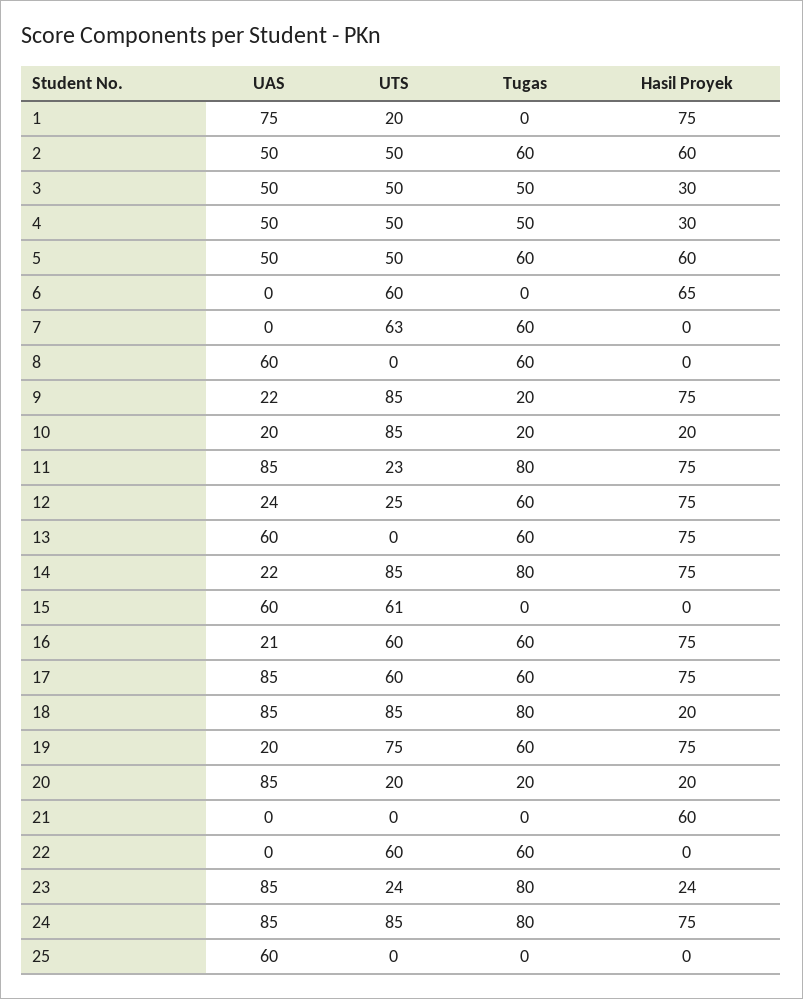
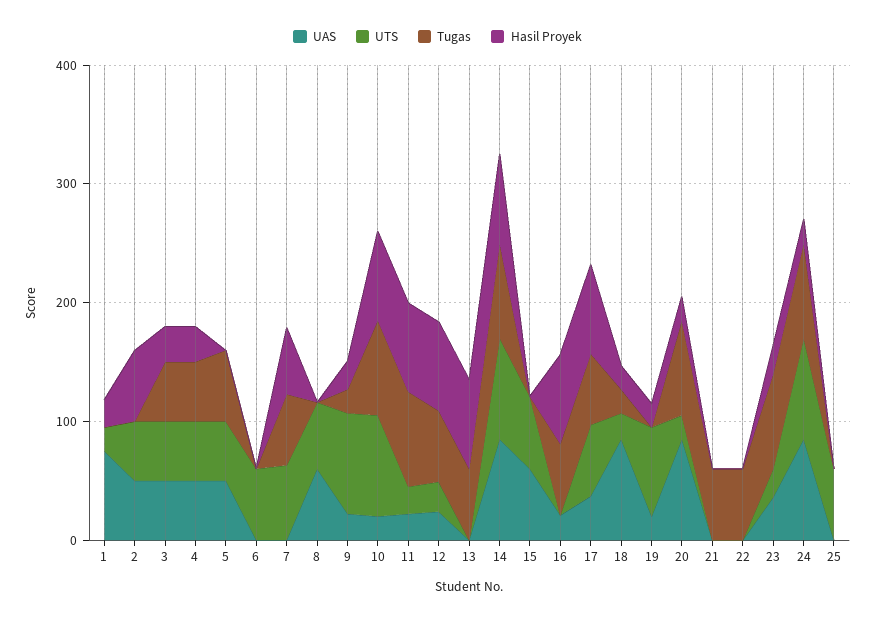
Hasil Proyek, 1: 75 -> 20
Tugas, 2: 60 -> 0
Hasil Proyek, 5: 60 -> 0
Hasil Proyek, 6: 65 -> 0
Hasil Proyek, 7: 0 -> 60
UTS, 8: 0 -> 60
Tugas, 8: 60 -> 0
Hasil Proyek, 9: 75 -> 20
Tugas, 10: 20 -> 80
Hasil Proyek, 10: 20 -> 80
UAS, 11: 85 -> 20
UAS, 13: 60 -> 0
UAS, 14: 22 -> 80
UTS, 16: 60 -> 0
UAS, 17: 85 -> 40
UTS, 18: 85 -> 20
Tugas, 18: 80 -> 20
Tugas, 19: 60 -> 0
Hasil Proyek, 19: 75 -> 20
Tugas, 20: 20 -> 80
Tugas, 21: 0 -> 60
Hasil Proyek, 21: 60 -> 0
UTS, 22: 60 -> 0
UAS, 23: 85 -> 40
Hasil Proyek, 24: 75 -> 20
UAS, 25: 60 -> 0
UTS, 25: 0 -> 60

